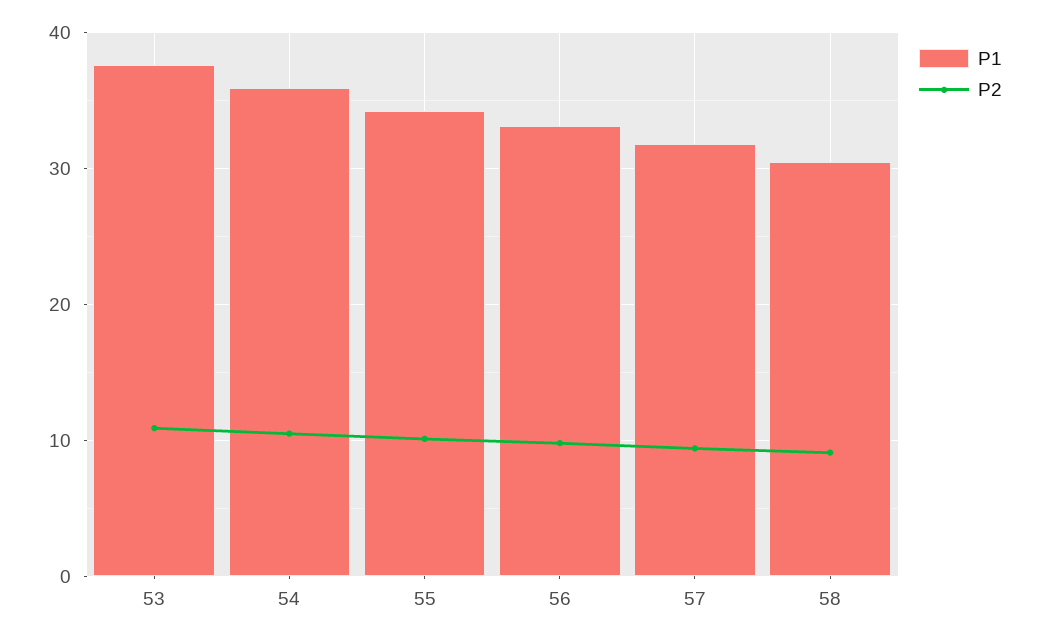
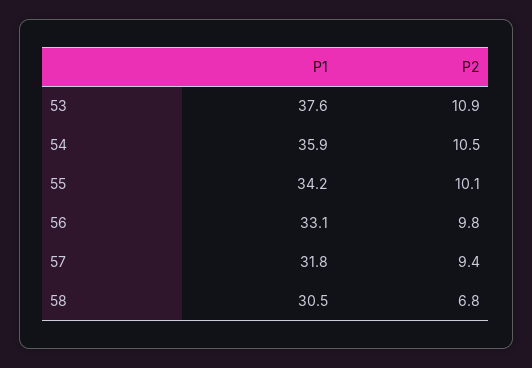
P2, 58: 9 -> 6.8

